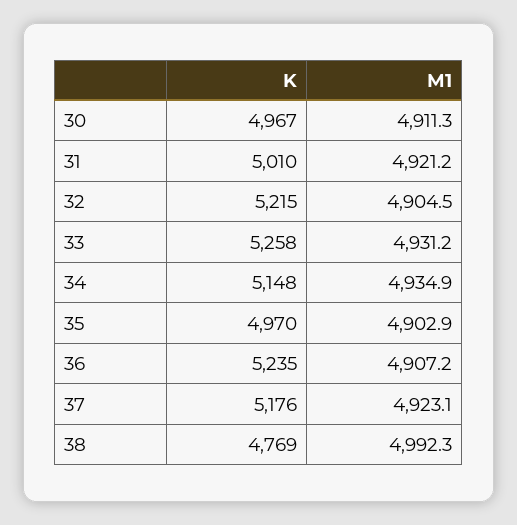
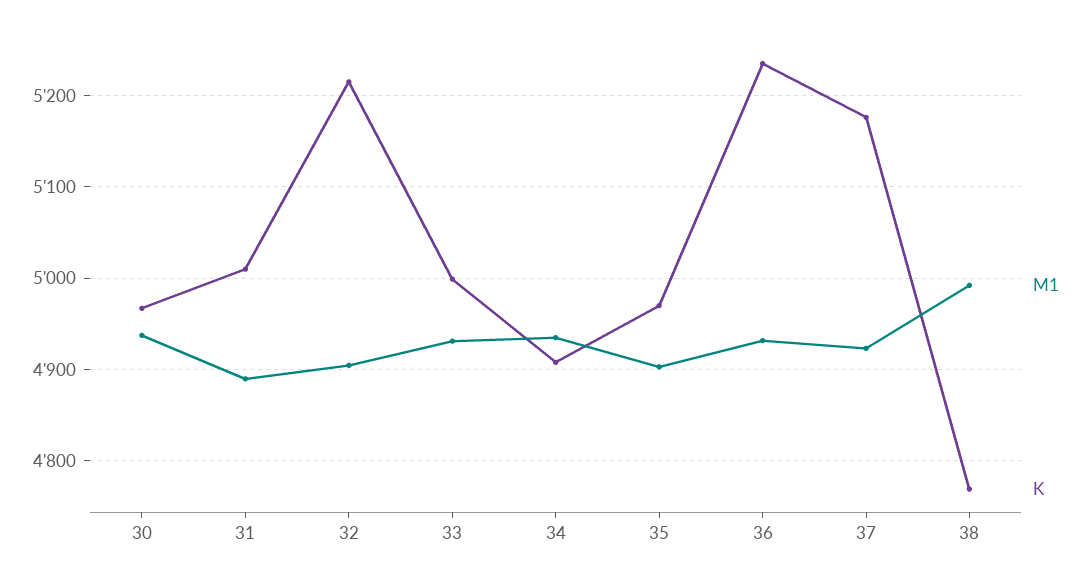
M1, 30: 4911.3 -> 4940
M1, 31: 4921.2 -> 4890
K, 33: 5258 -> 5000
K, 34: 5148 -> 4910
M1, 36: 4907.2 -> 4930

